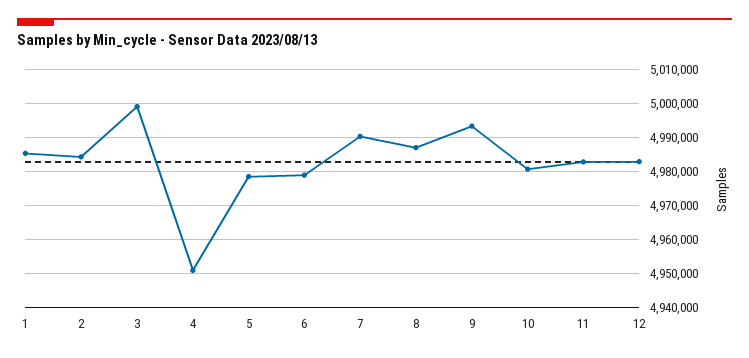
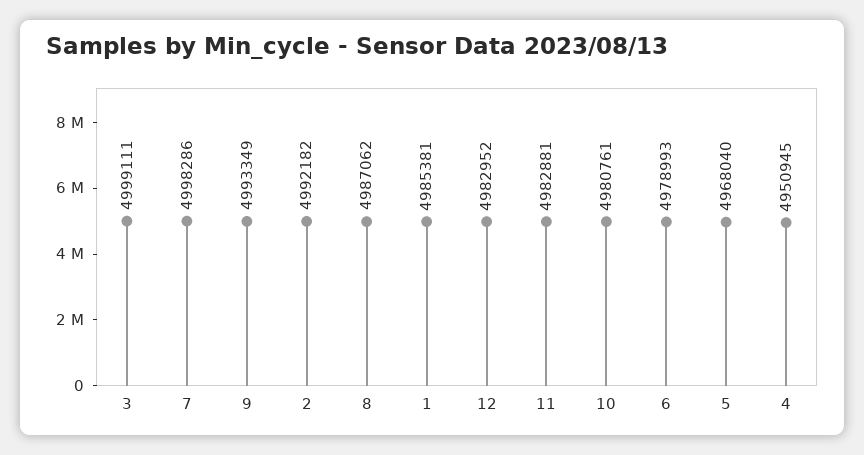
2: 4984000 -> 4992182
5: 4978000 -> 4968040
7: 4990000 -> 4998286

